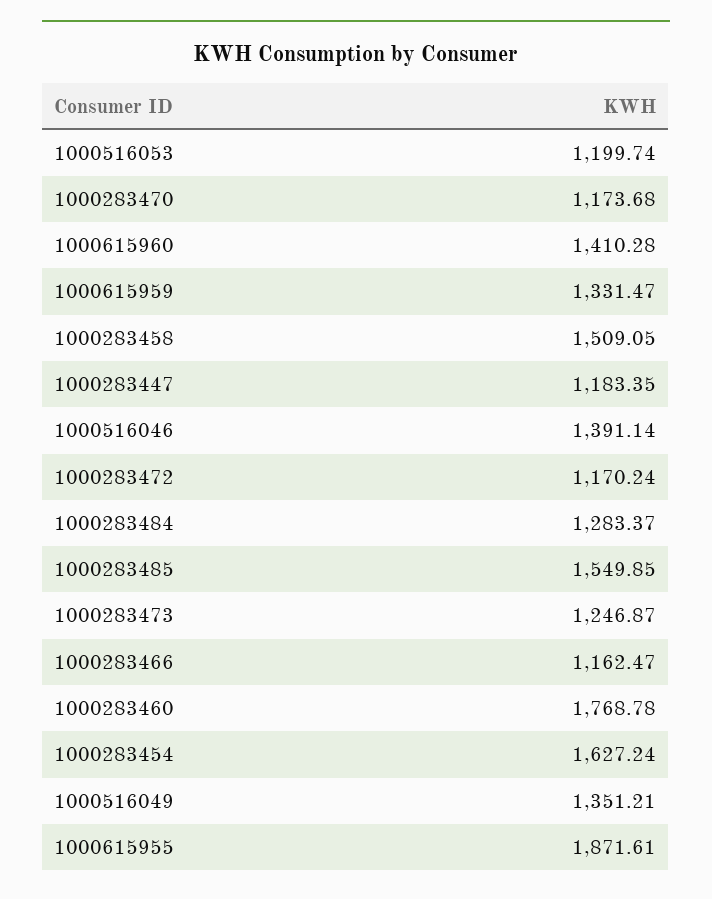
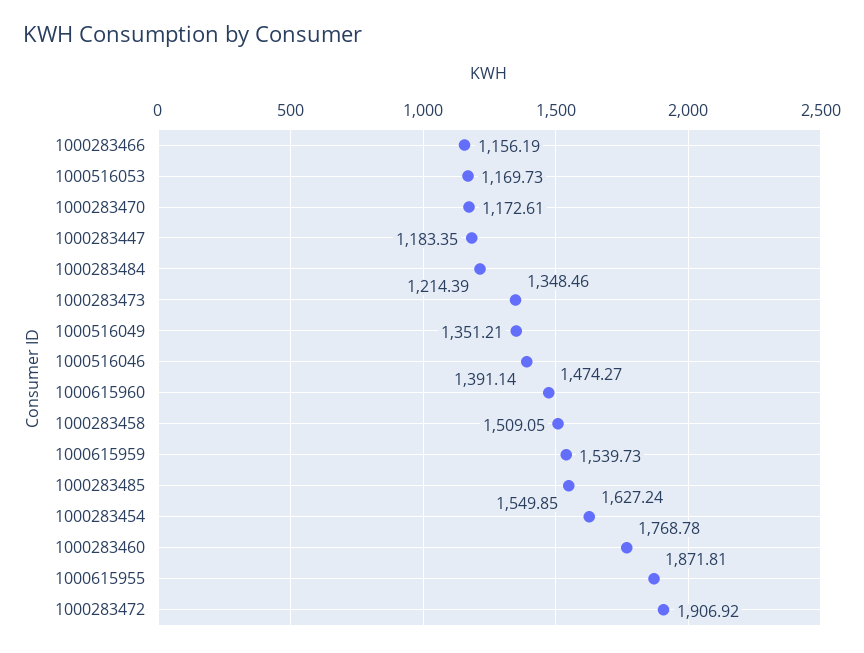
1000516053: 1199.74 -> 1169.73
1000283470: 1173.68 -> 1172.61
1000615960: 1410.28 -> 1474.27
1000615959: 1331.47 -> 1539.73
1000283472: 1170.24 -> 1906.92
1000283484: 1283.37 -> 1214.39
1000283473: 1246.87 -> 1348.46
1000283466: 1162.47 -> 1156.19
1000615955: 1871.61 -> 1871.81

